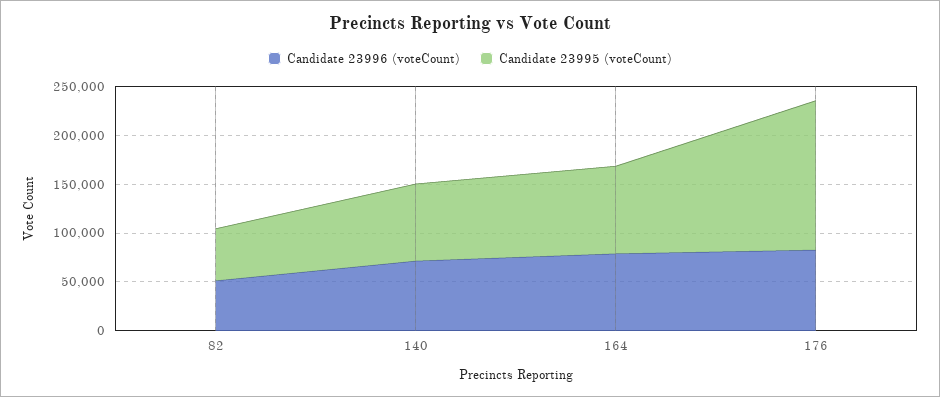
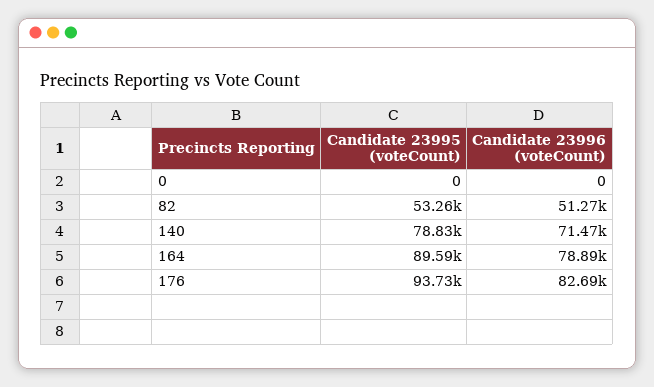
Candidate 23995 (voteCount), 176: 150000 -> 93730
Candidate 23995 (voteCount), 0: none -> 0
Candidate 23996 (voteCount), 0: none -> 0

